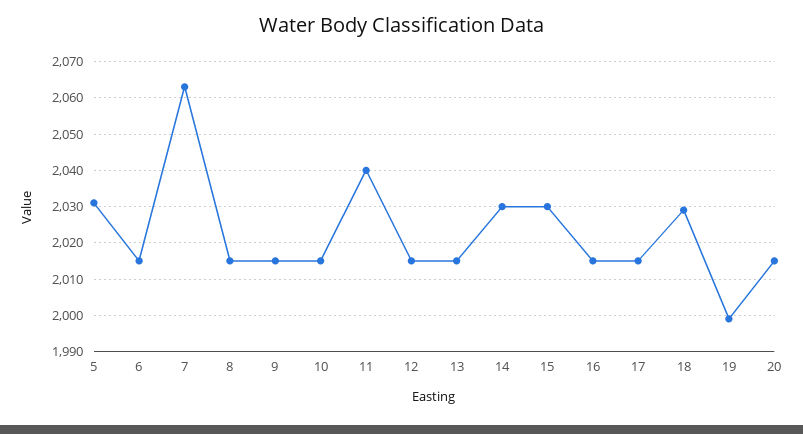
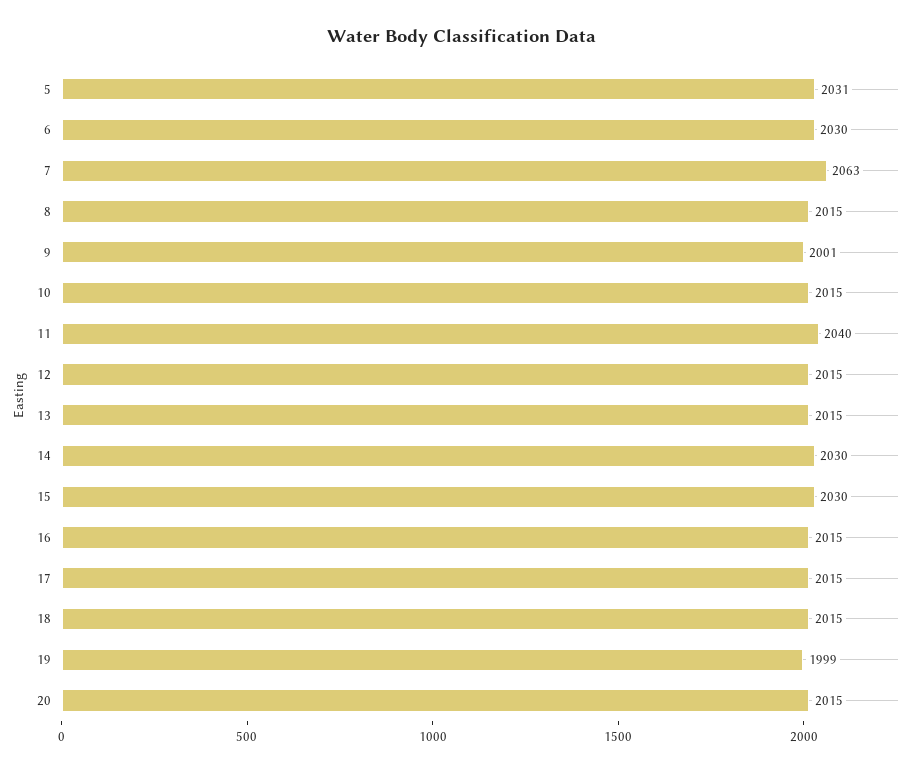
6: 2015 -> 2030
9: 2015 -> 2001
18: 2030 -> 2015

